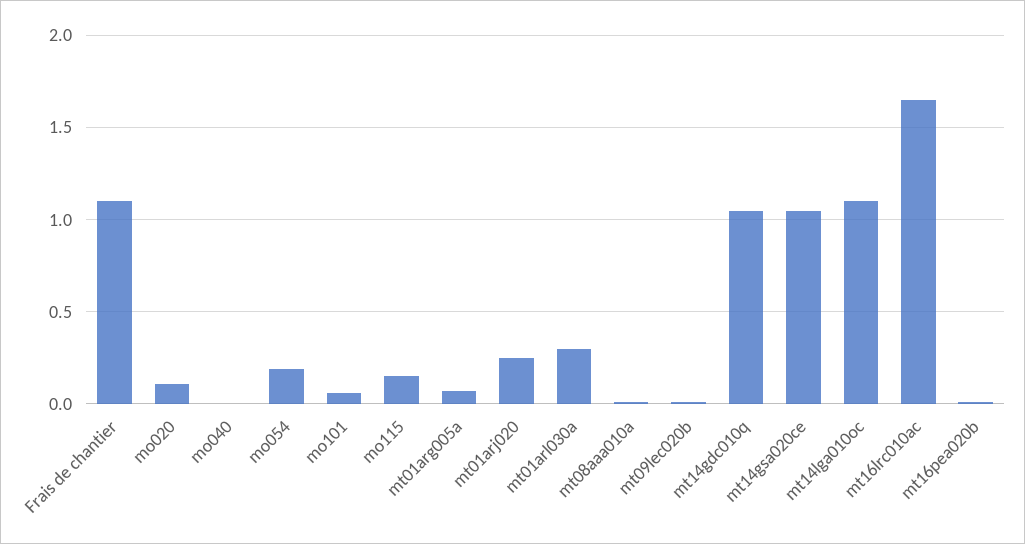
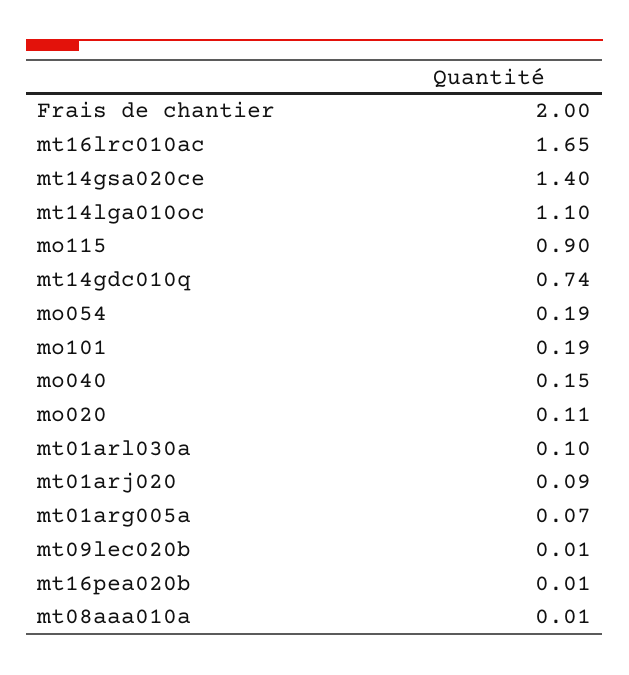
Frais de chantier: 1.1 -> 2
mo040: 0 -> 0.15
mo101: 0.05 -> 0.19
mo115: 0.15 -> 0.9
mt01arj020: 0.25 -> 0.09
mt01arl030a: 0.3 -> 0.1
mt14gdc010q: 1.05 -> 0.74
mt14gsa020ce: 1.05 -> 1.4

